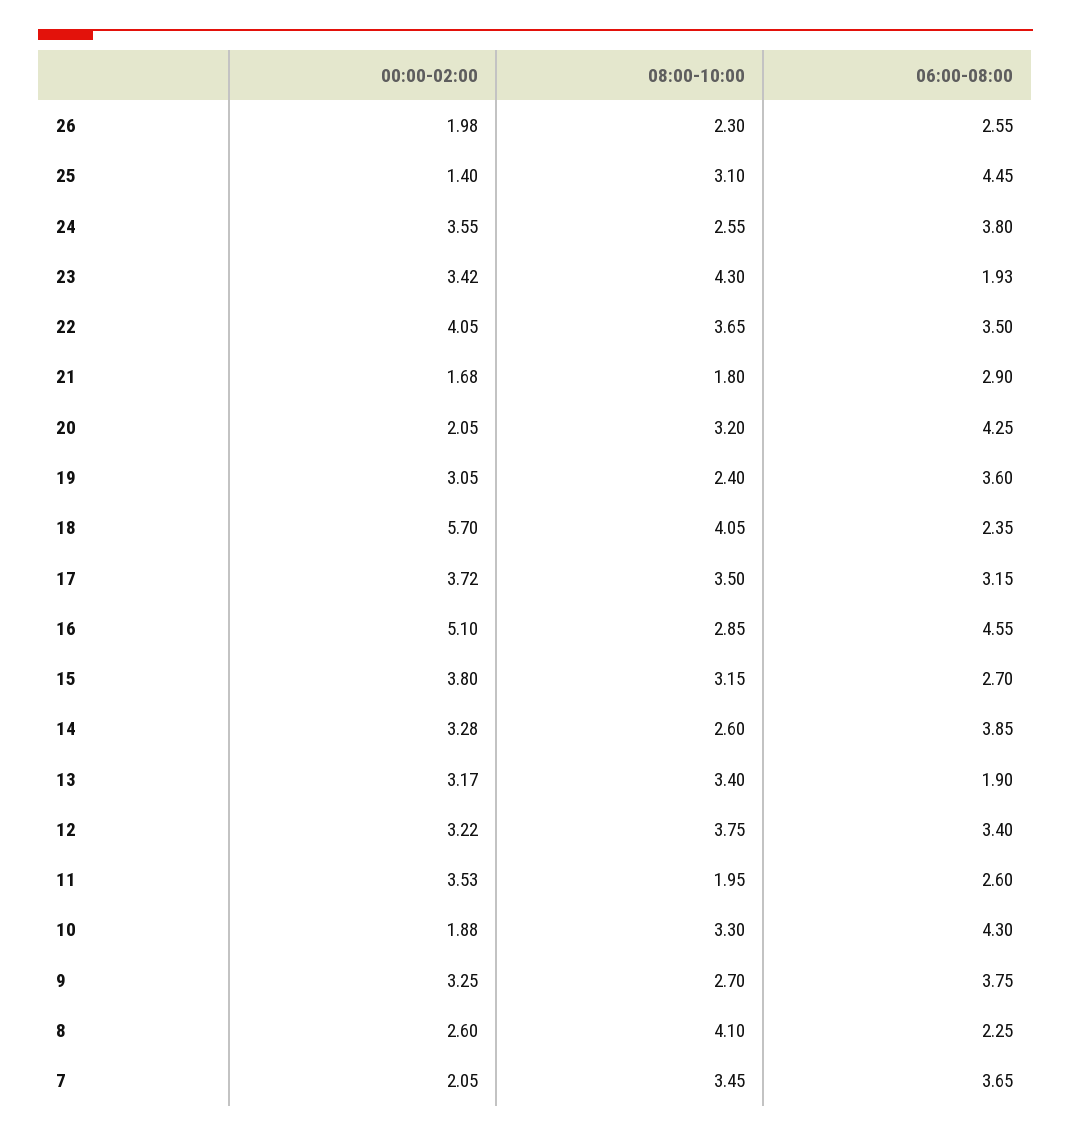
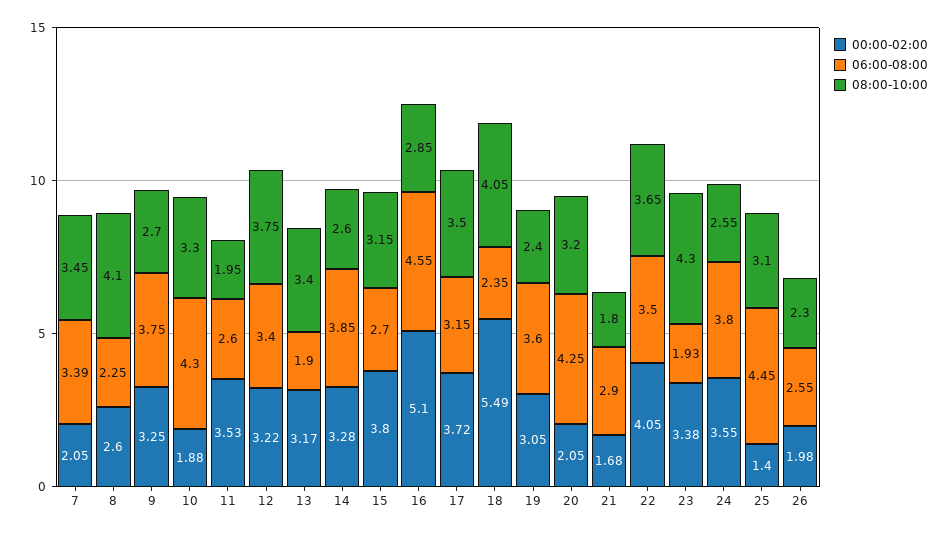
00:00-02:00, 23: 3.42 -> 3.38
00:00-02:00, 18: 5.7 -> 5.49
06:00-08:00, 7: 3.65 -> 3.39

